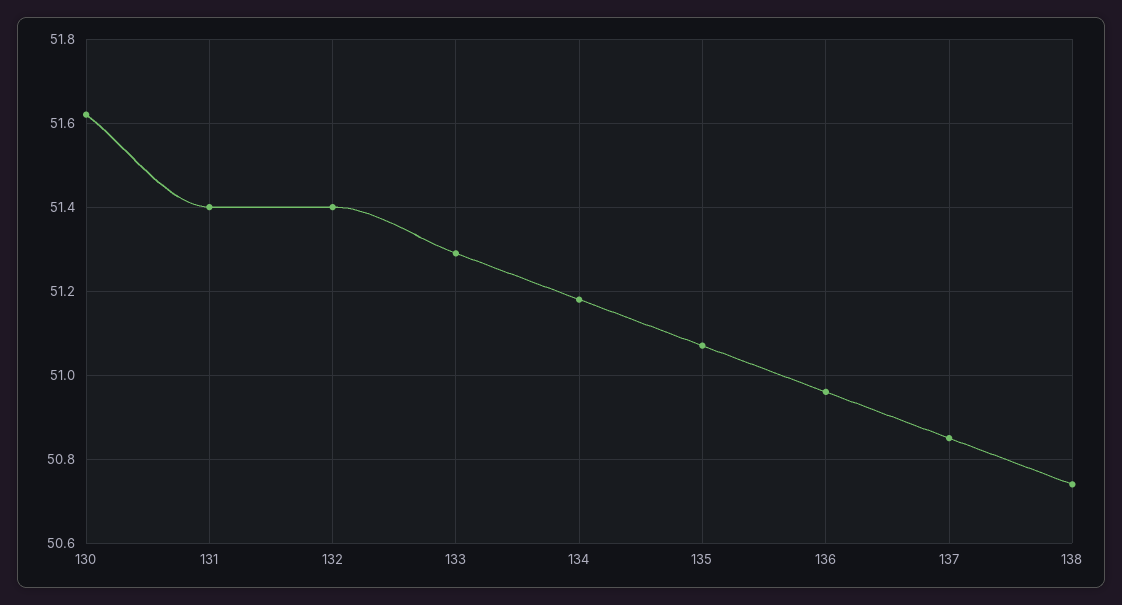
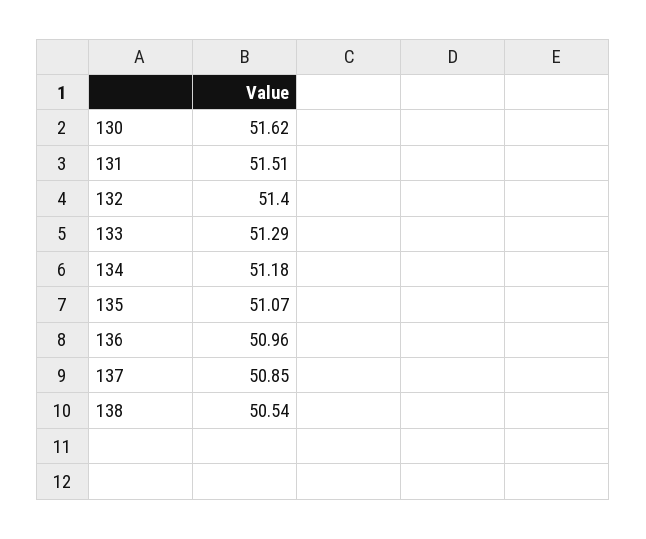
131: 51.4 -> 51.51
138: 50.75 -> 50.54

